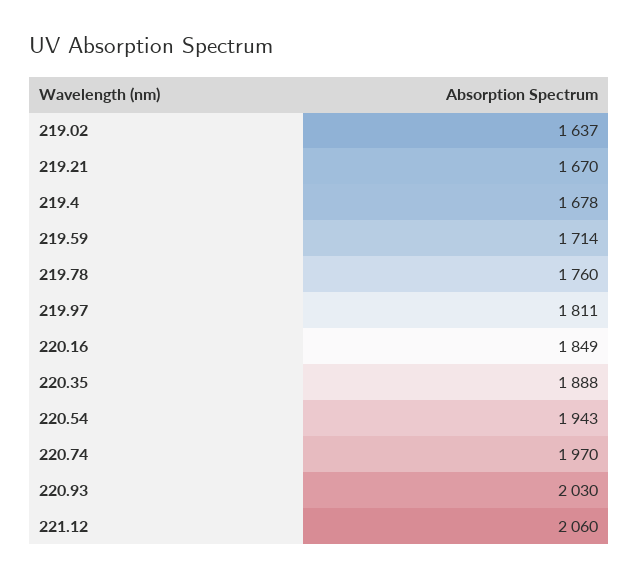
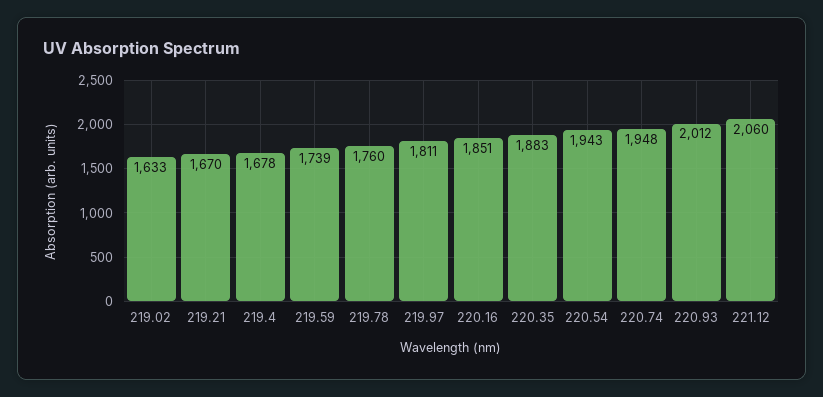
219.02: 1637 -> 1633
219.59: 1714 -> 1739
220.16: 1849 -> 1851
220.35: 1888 -> 1883
220.74: 1970 -> 1948
220.93: 2030 -> 2012

